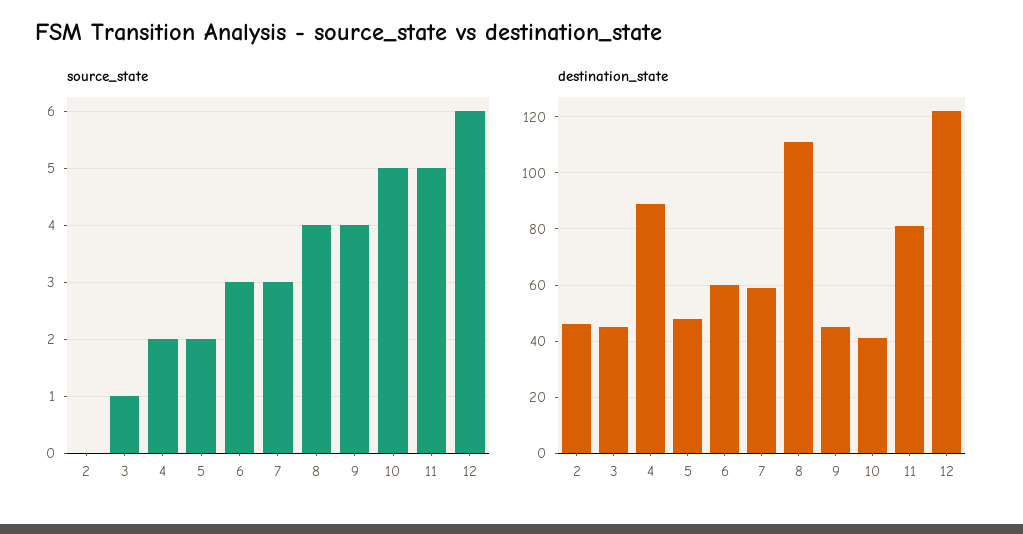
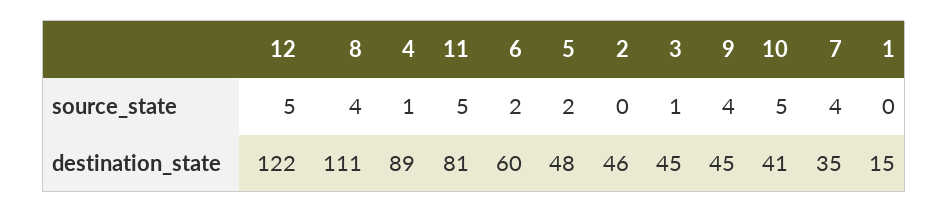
source_state, 4: 2 -> 1
source_state, 6: 3 -> 2
source_state, 7: 3 -> 4
source_state, 12: 6 -> 5
destination_state, 7: 60 -> 35
source_state, 1: none -> 0
destination_state, 1: none -> 15

